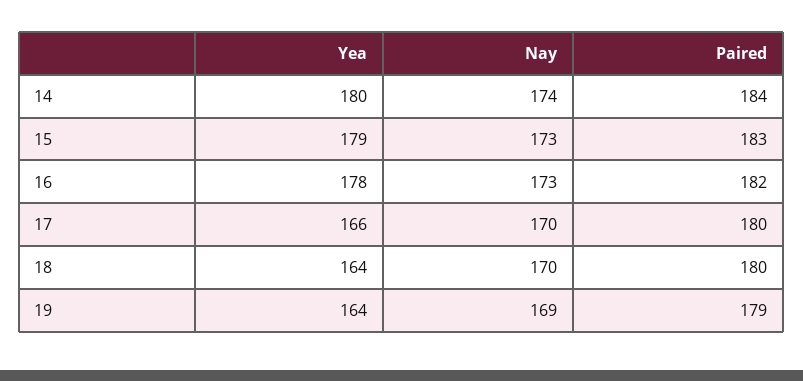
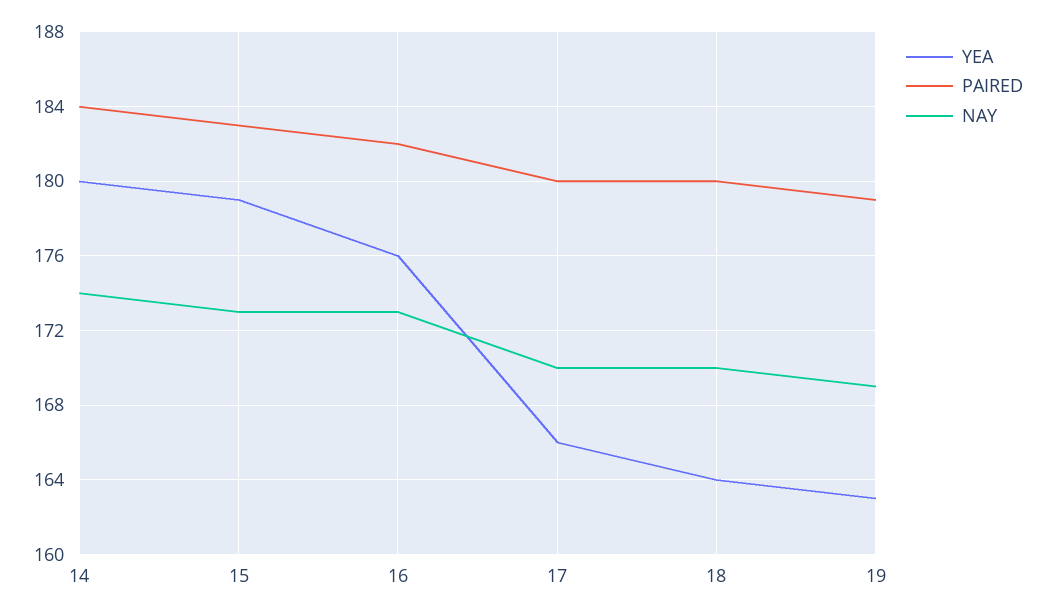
Yea, 16: 178 -> 176
Yea, 19: 164 -> 163

